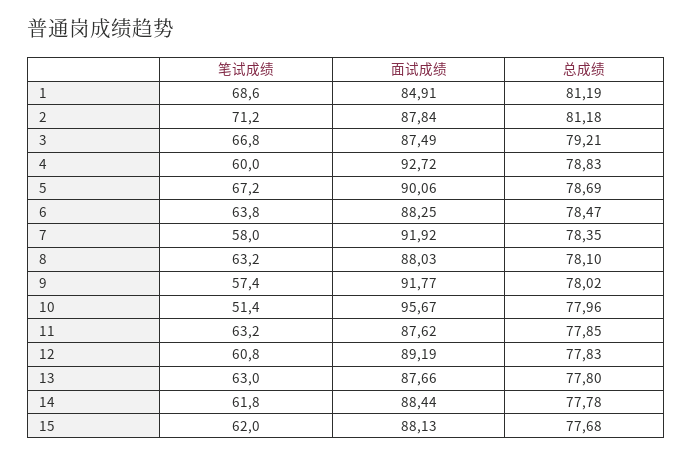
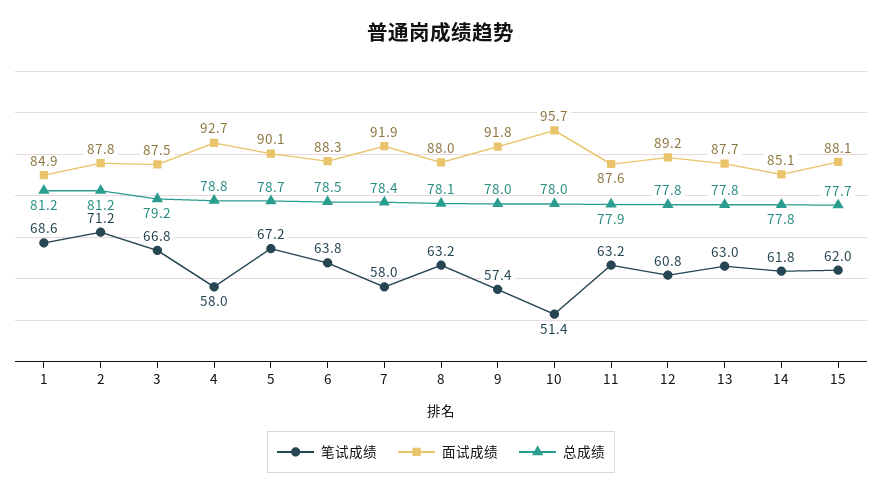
笔试成绩, 4: 60 -> 58
面试成绩, 14: 88.44 -> 85.1

